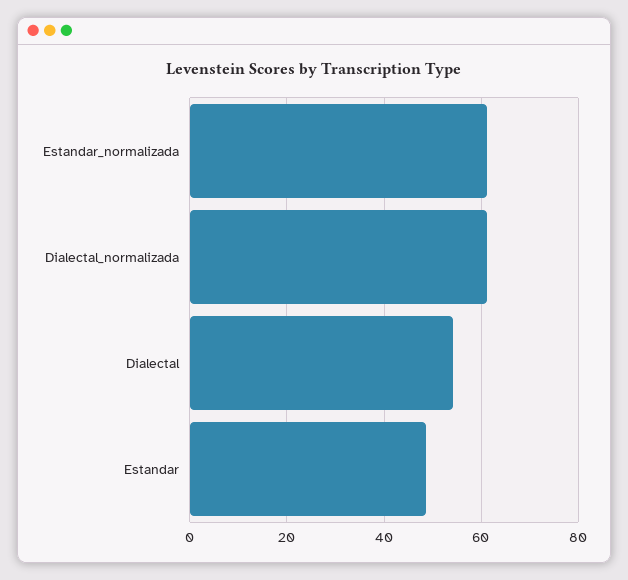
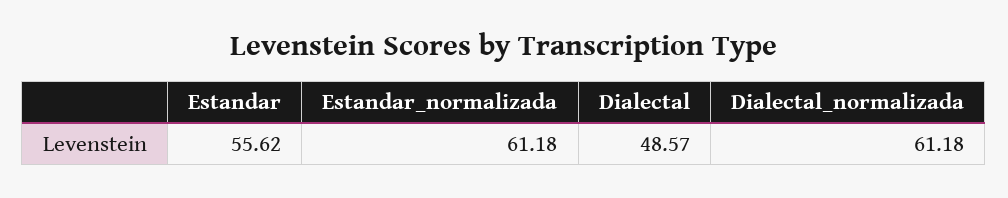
Dialectal: 54 -> 48.57
Estandar: 48 -> 55.62

